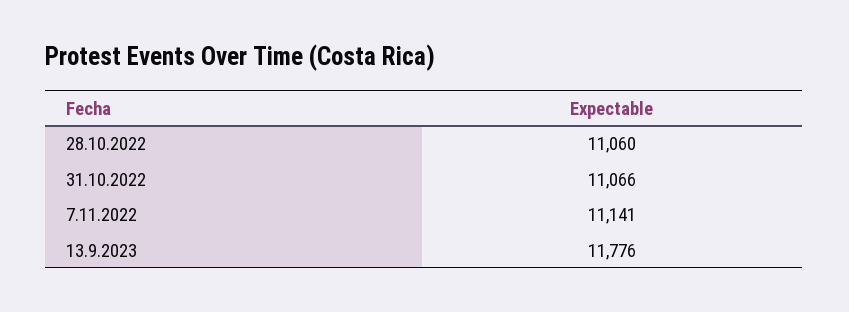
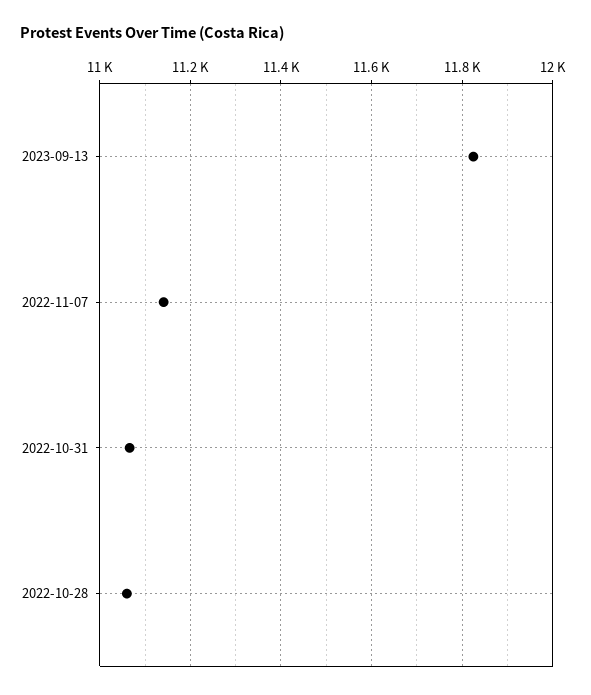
13.9.2023: 11776 -> 11820

